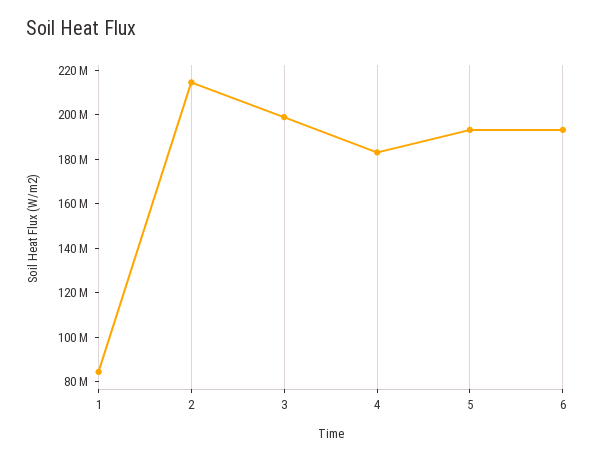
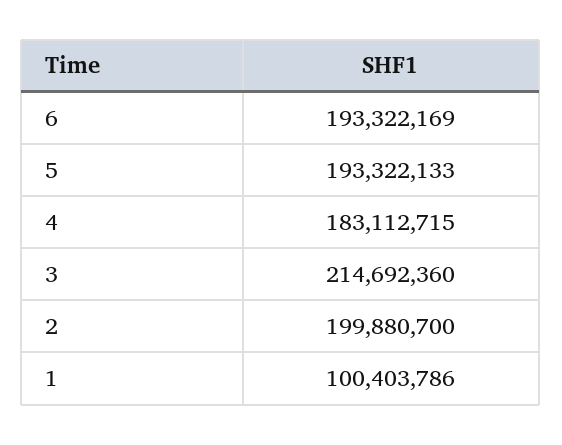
1: 85000000 -> 100403786
2: 215000000 -> 199880700
3: 200000000 -> 214692360

